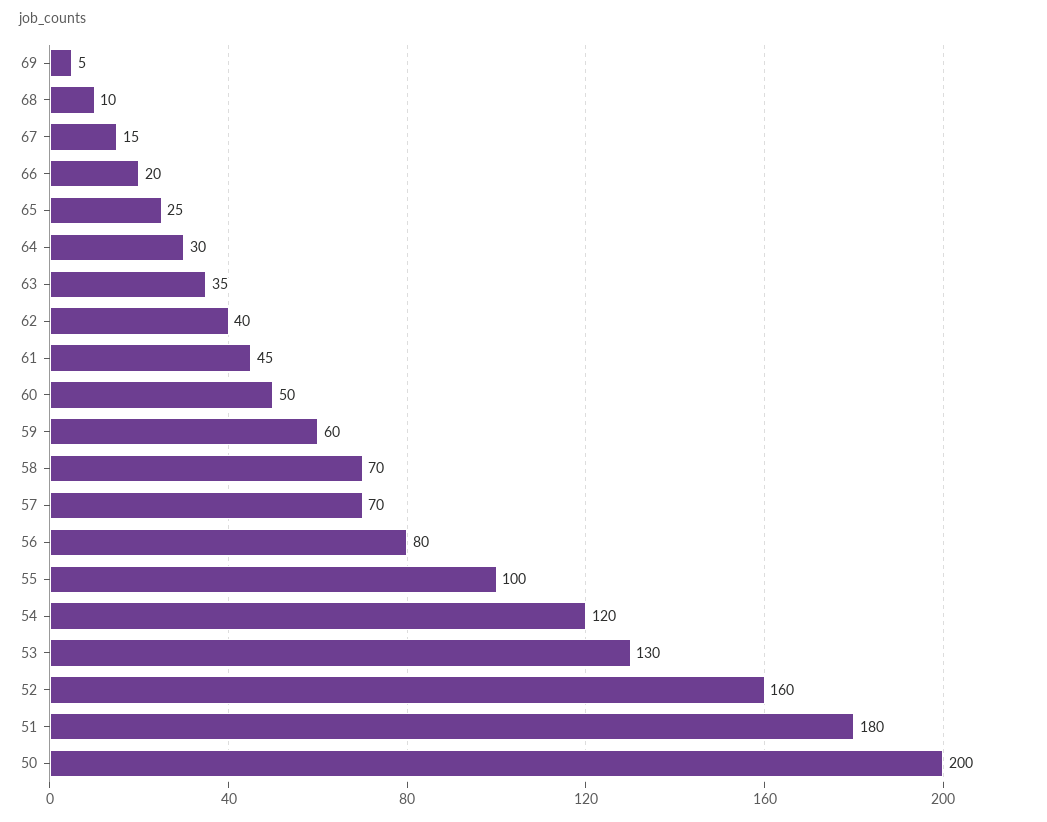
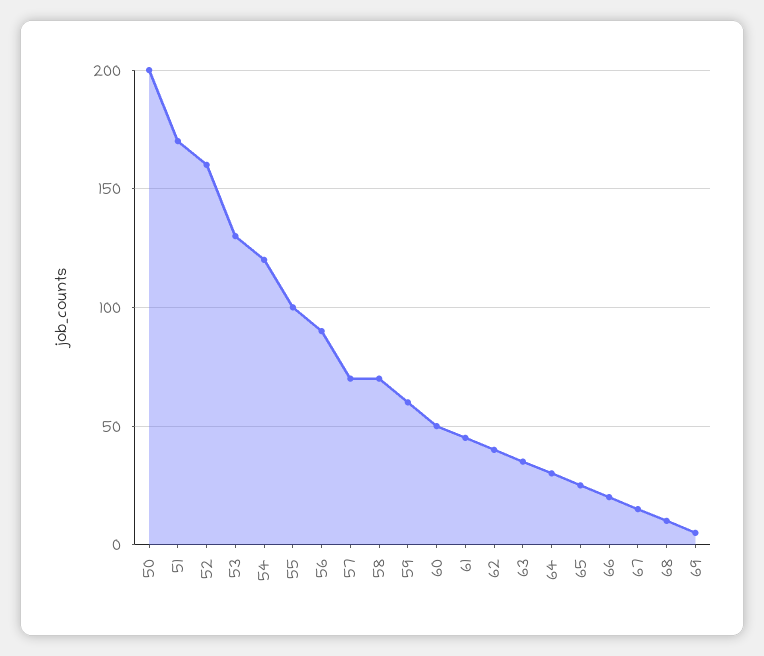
56: 80 -> 90
51: 180 -> 170

